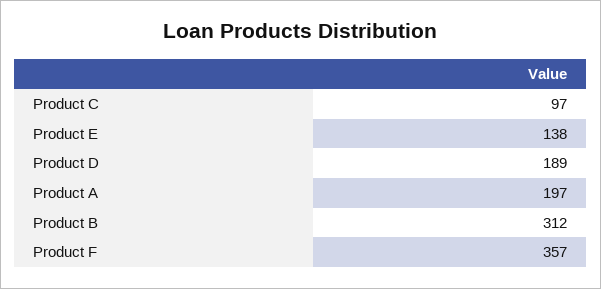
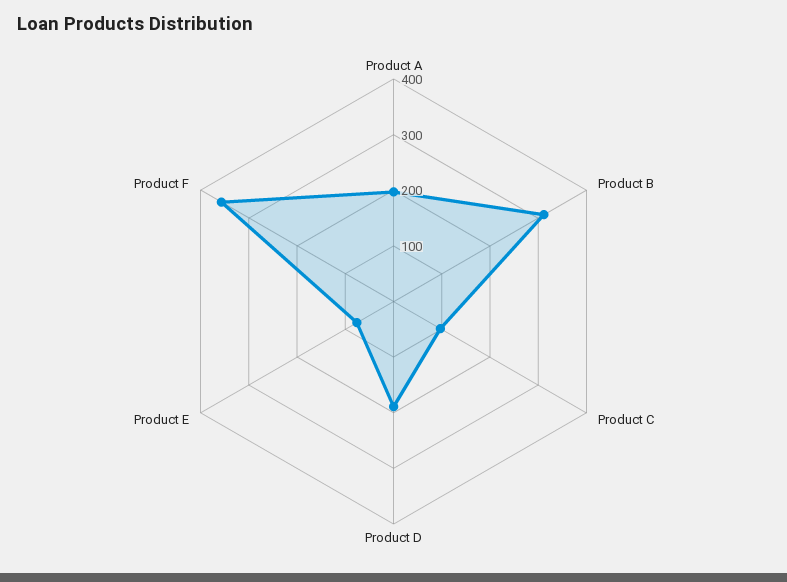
Product E: 138 -> 80

